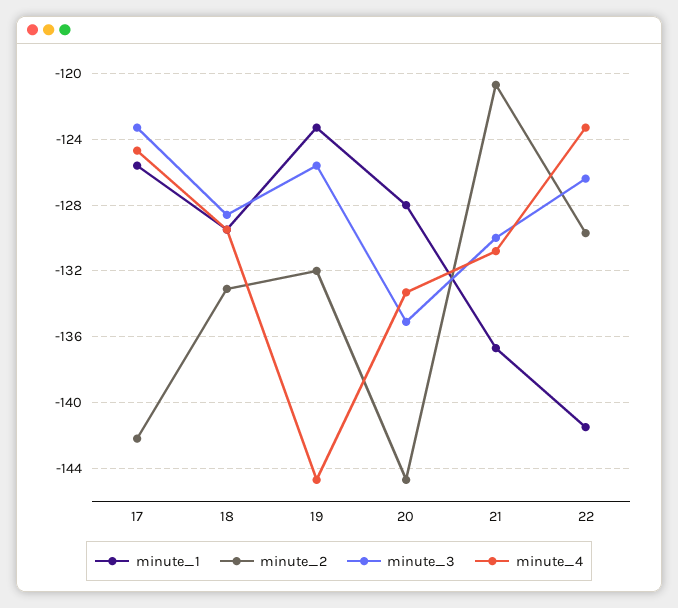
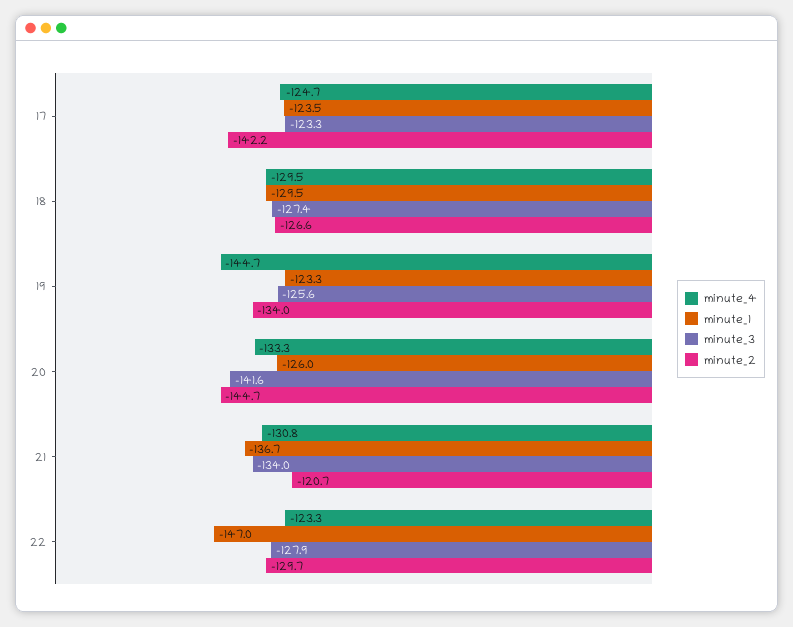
minute_1, 17: -125.5 -> -123.5
minute_2, 18: -133 -> -126.6
minute_3, 18: -128.5 -> -127.4
minute_2, 19: -132 -> -134
minute_1, 20: -128 -> -126
minute_3, 20: -135 -> -141.6
minute_3, 21: -130 -> -134
minute_1, 22: -141.5 -> -147
minute_3, 22: -126.5 -> -127.9

